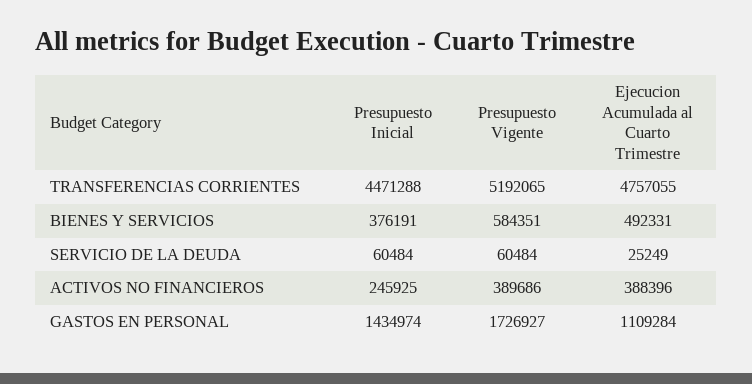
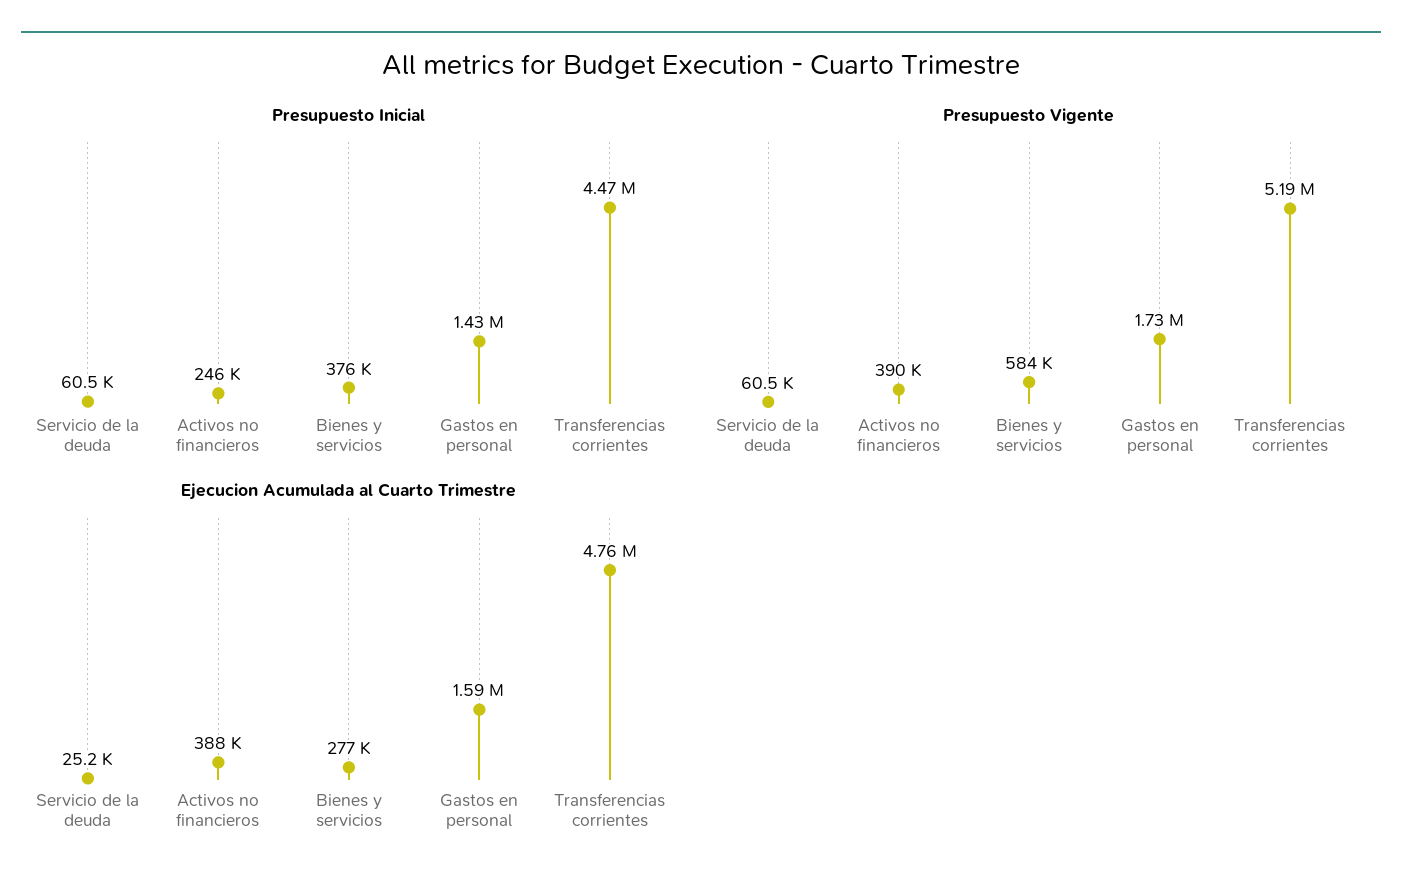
Ejecucion Acumulada al Cuarto Trimestre, BIENES Y SERVICIOS: 492331 -> 277000
Ejecucion Acumulada al Cuarto Trimestre, GASTOS EN PERSONAL: 1109284 -> 1590000

